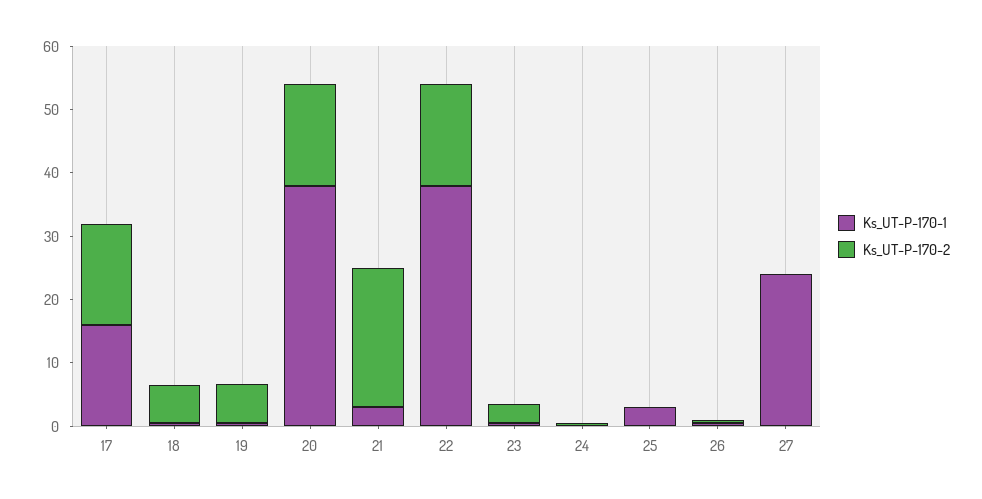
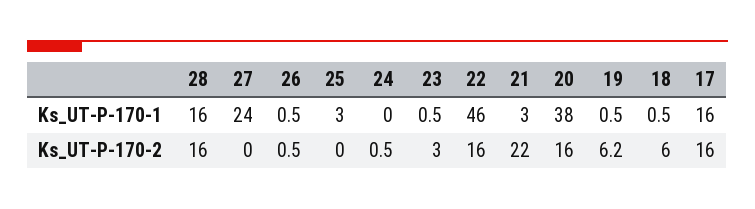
Ks_UT-P-170-1, 22: 38 -> 46
Ks_UT-P-170-1, 28: none -> 16
Ks_UT-P-170-2, 28: none -> 16

